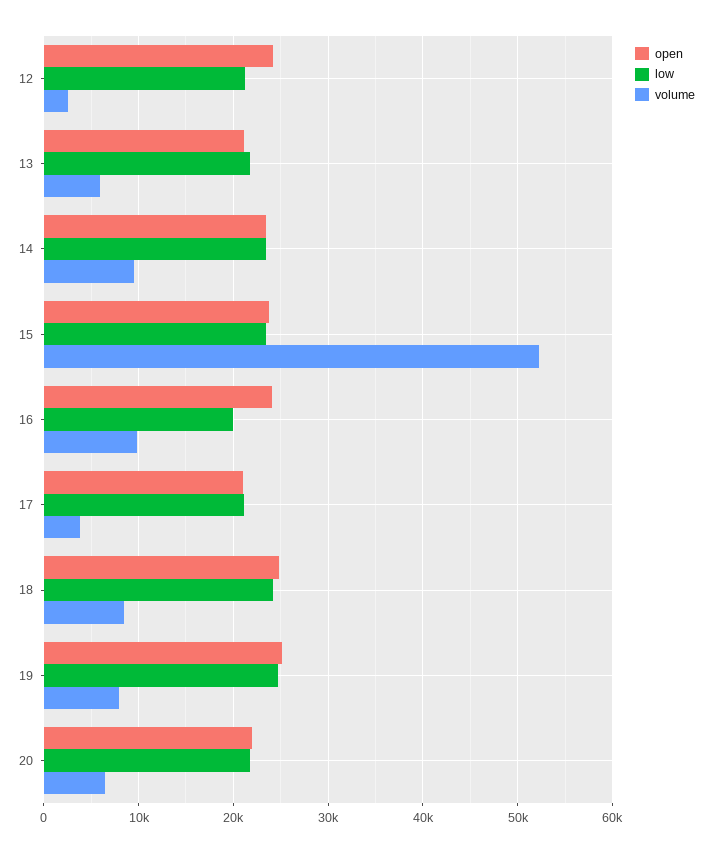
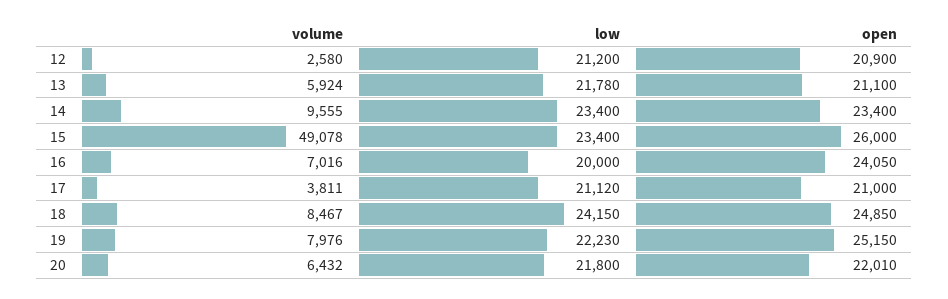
open, 12: 24000 -> 20900
open, 15: 24000 -> 26000
volume, 15: 52000 -> 49078
volume, 16: 10000 -> 7016
low, 19: 25000 -> 22230

